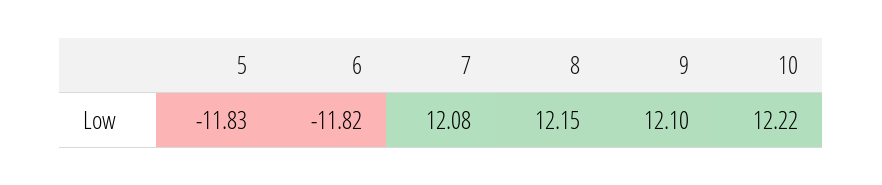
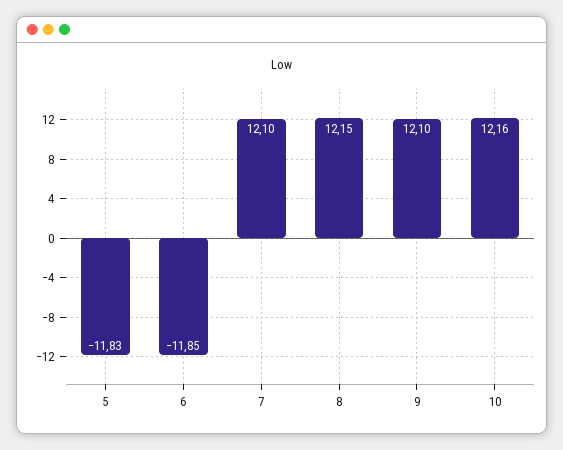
6: -11.82 -> -11.85
7: 12.08 -> 12.1
10: 12.22 -> 12.16

